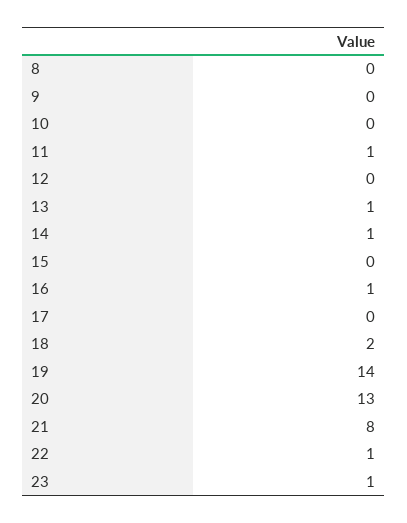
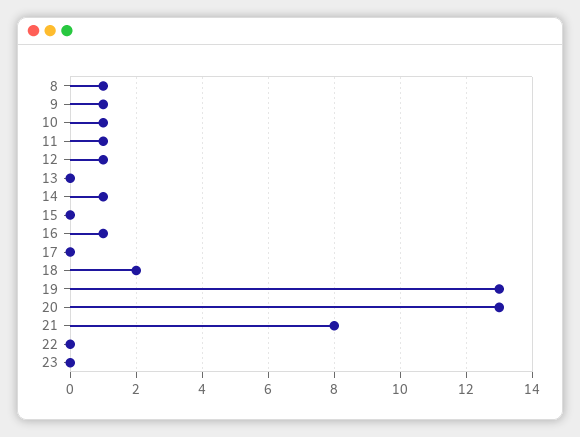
8: 0 -> 1
9: 0 -> 1
10: 0 -> 1
12: 0 -> 1
13: 1 -> 0
19: 14 -> 13
22: 1 -> 0
23: 1 -> 0

